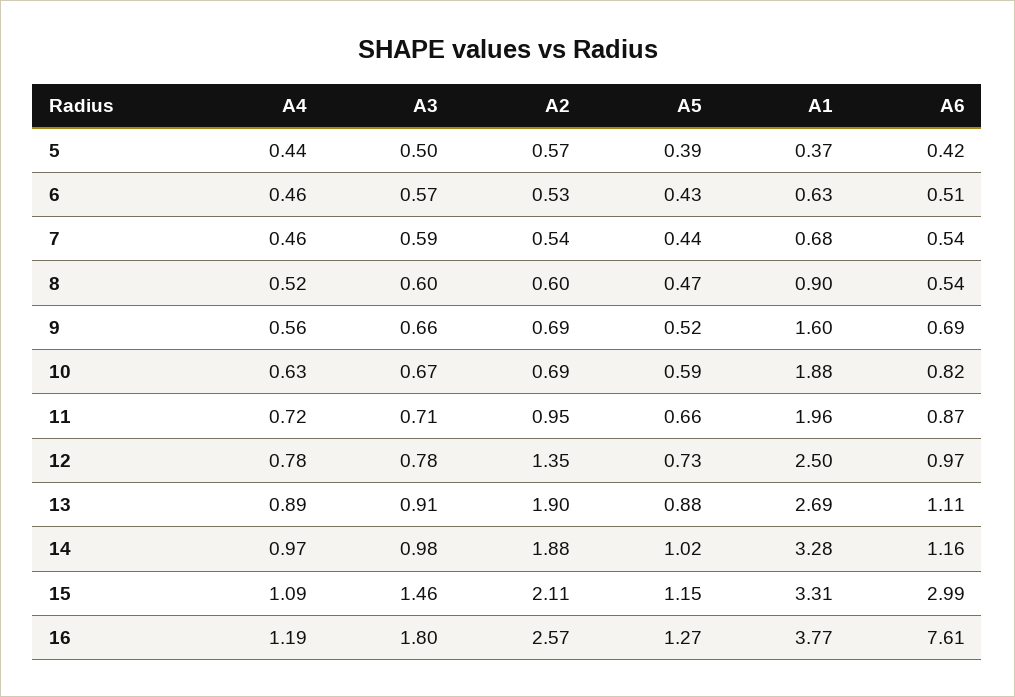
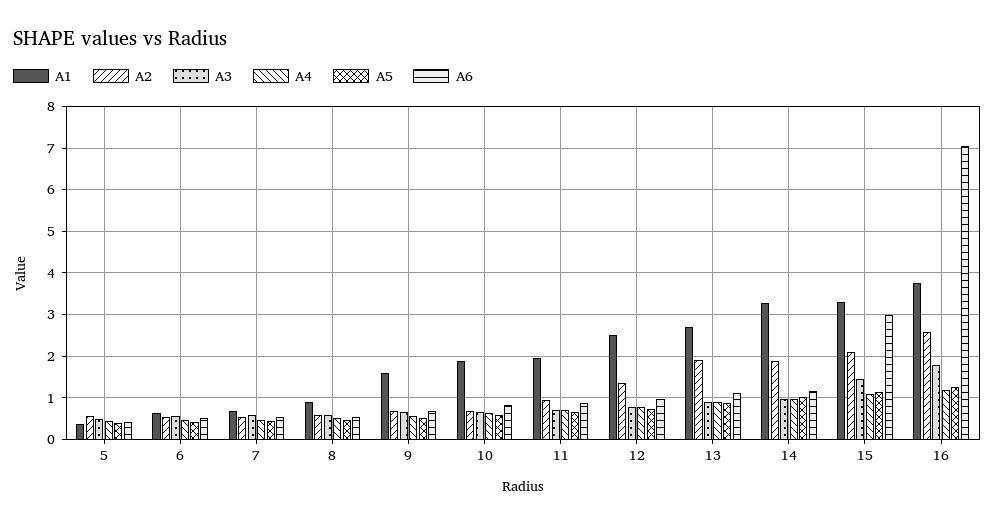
A6, 16: 7.61 -> 7

